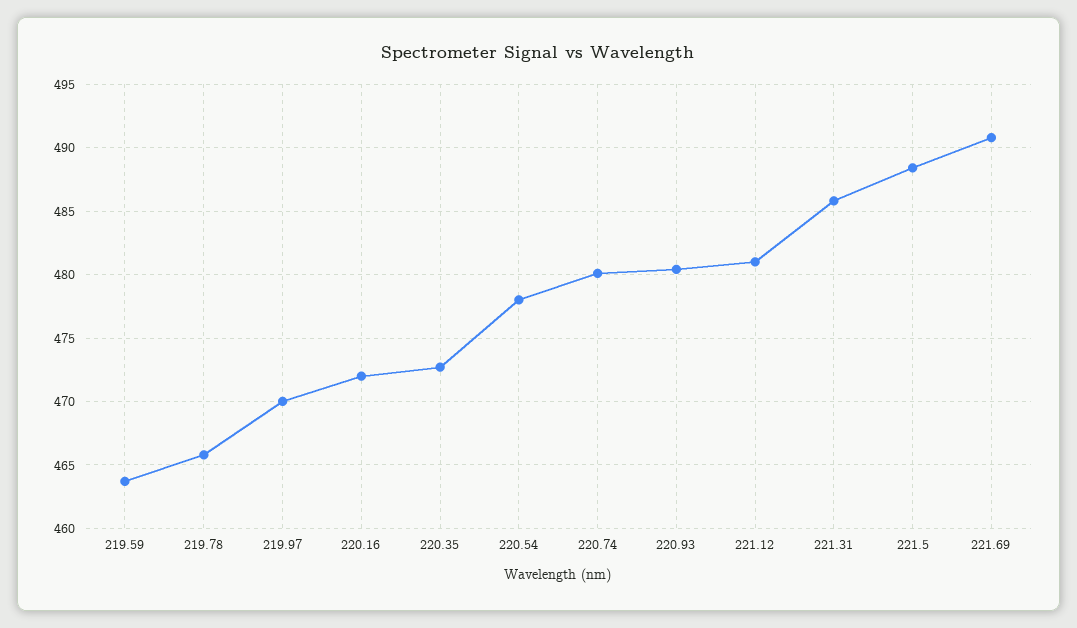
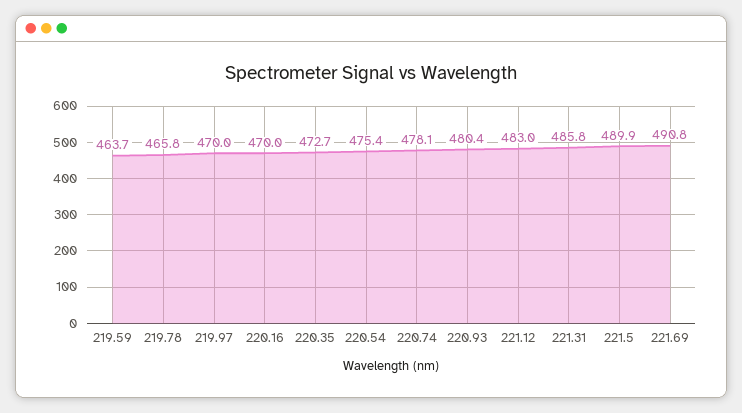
220.16: 472 -> 470
220.54: 478 -> 475.4
220.74: 480 -> 478.1
221.12: 481 -> 483
221.5: 488.5 -> 489.9

